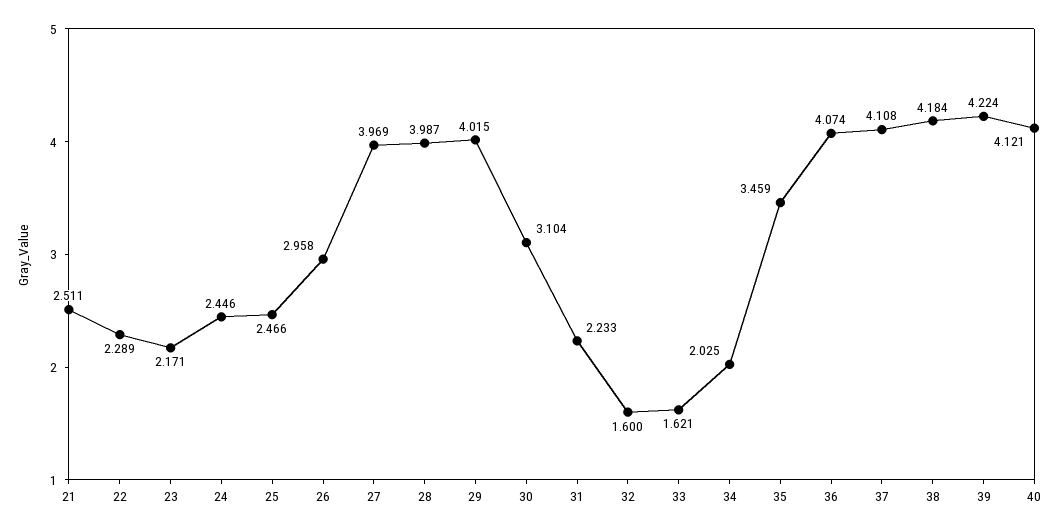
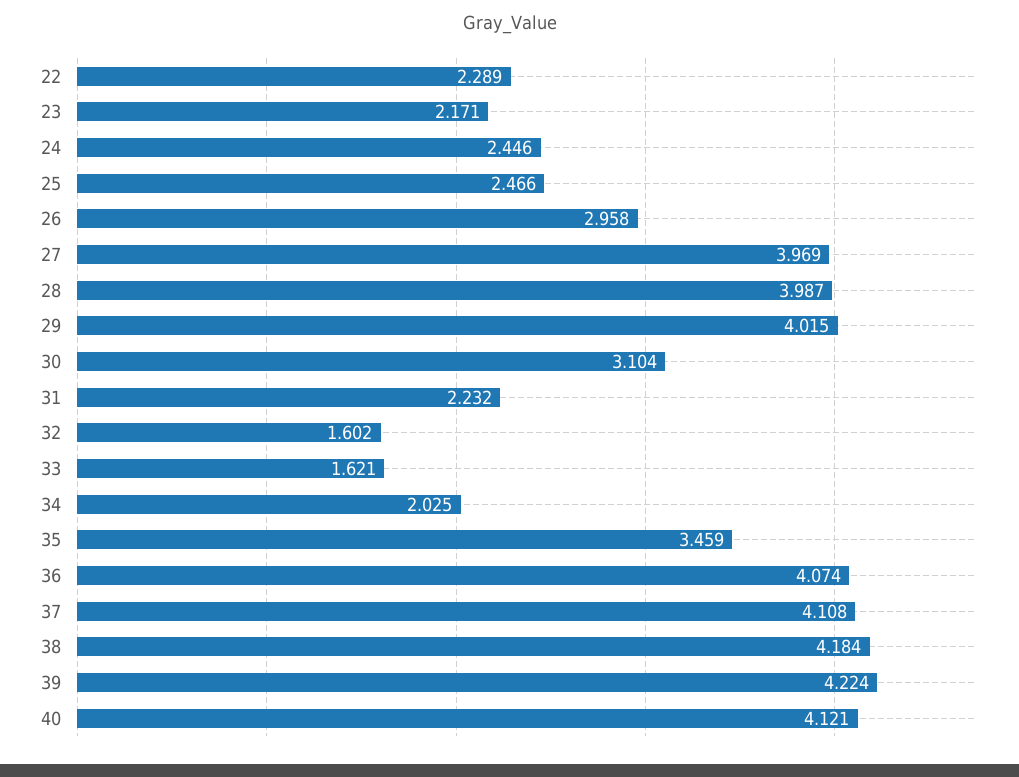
21: 2.511 -> none
31: 2.233 -> 2.232
32: 1.6 -> 1.602

